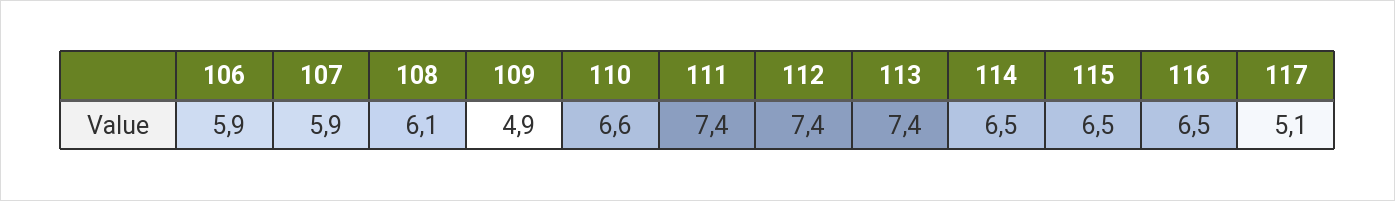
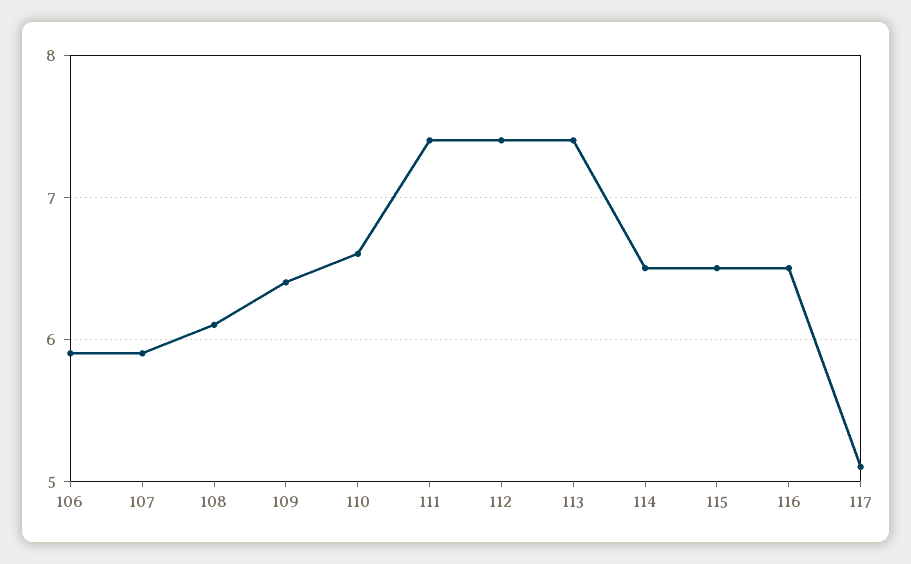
109: 4.9 -> 6.4

